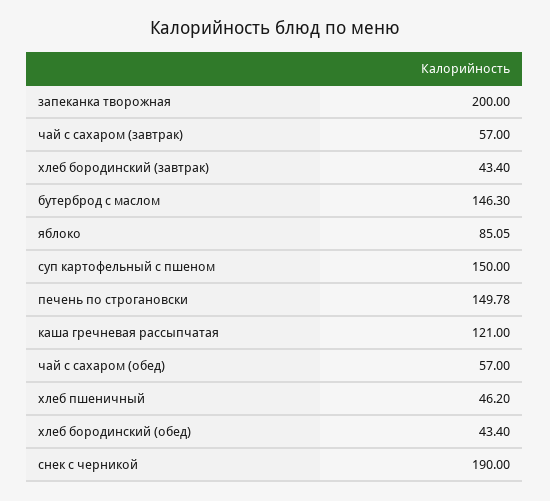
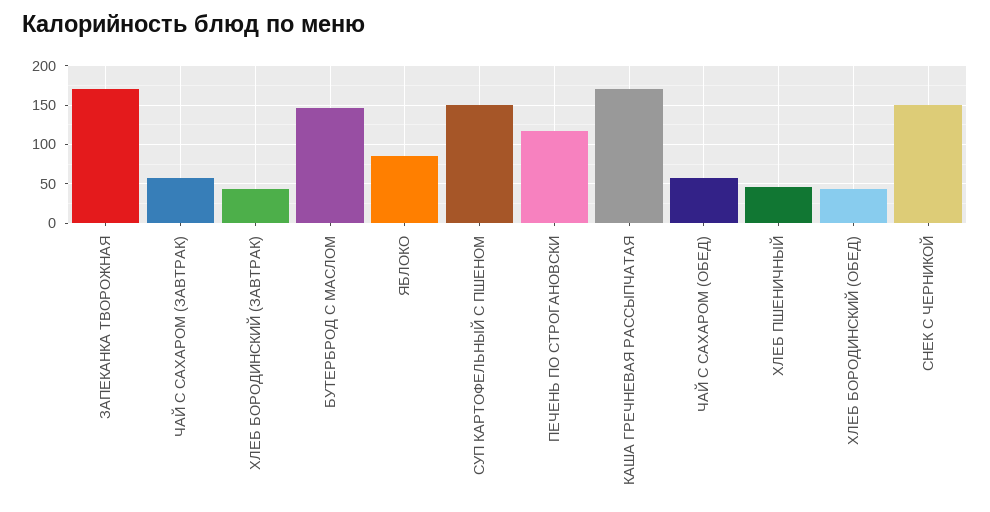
запеканка творожная: 200 -> 170
печень по строгановски: 149.78 -> 120
каша гречневая рассыпчатая: 121 -> 170
снек с черникой: 190 -> 150

